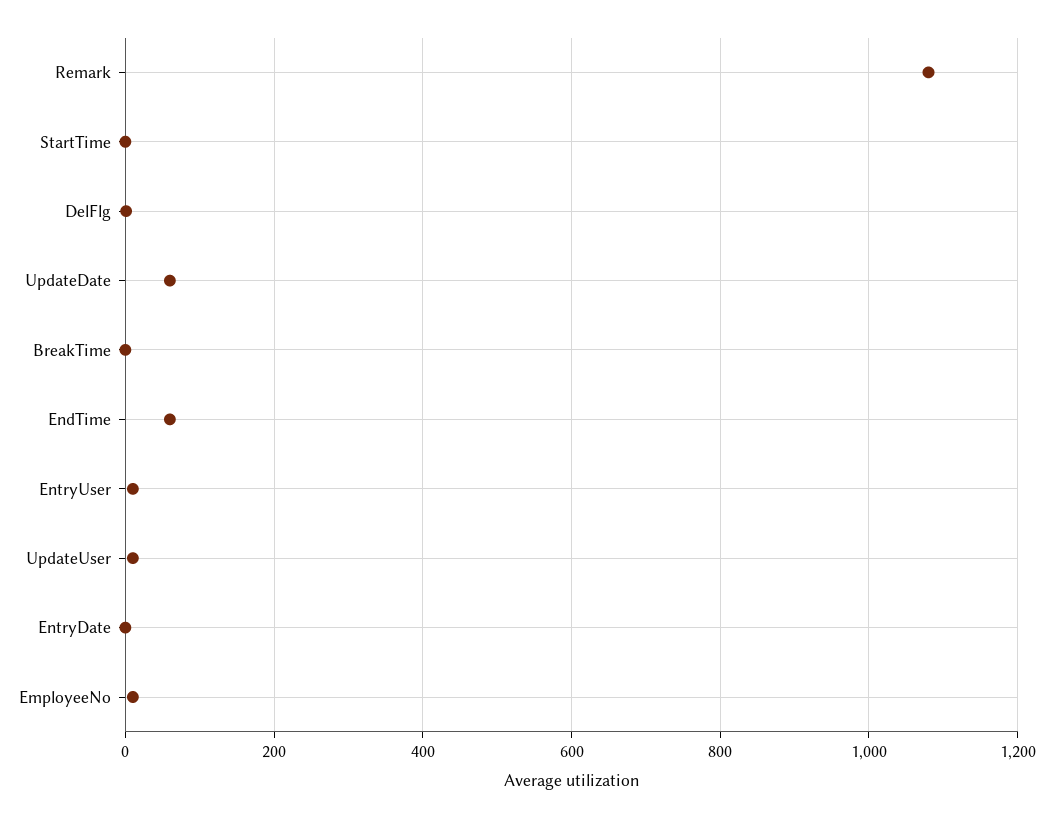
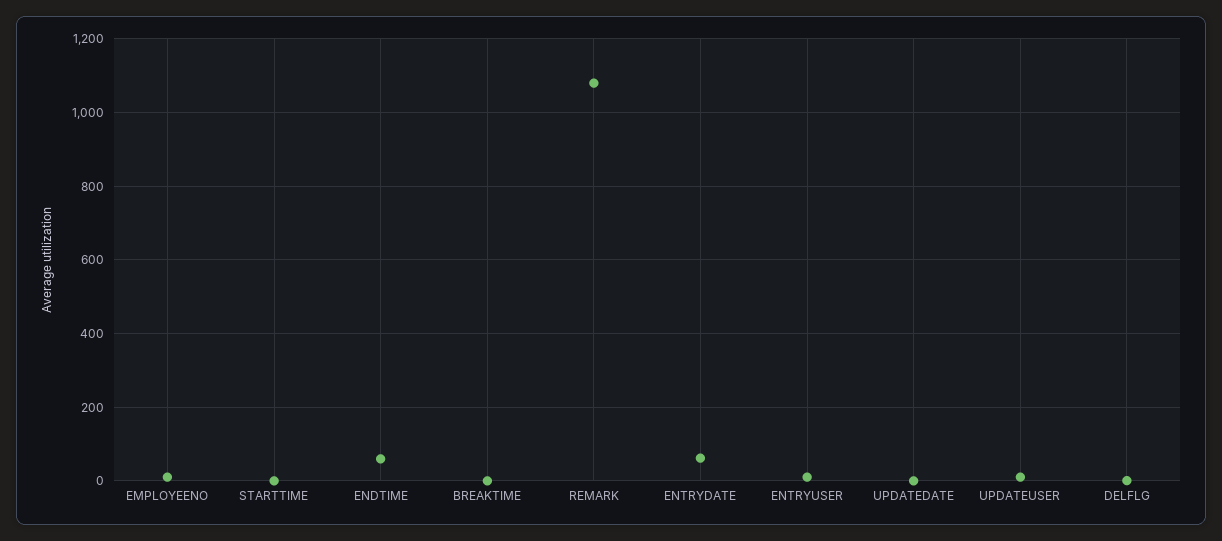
UpdateDate: 60 -> 0
EntryDate: 0 -> 60

